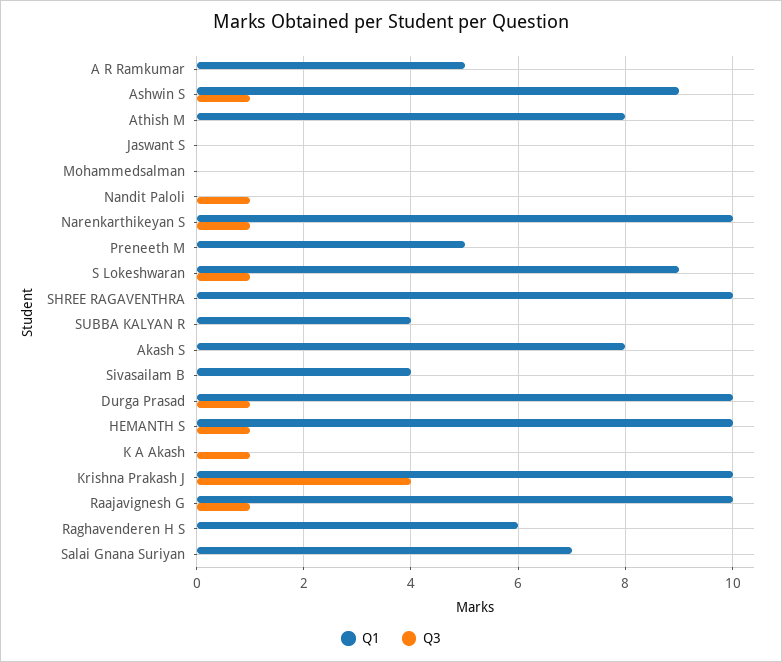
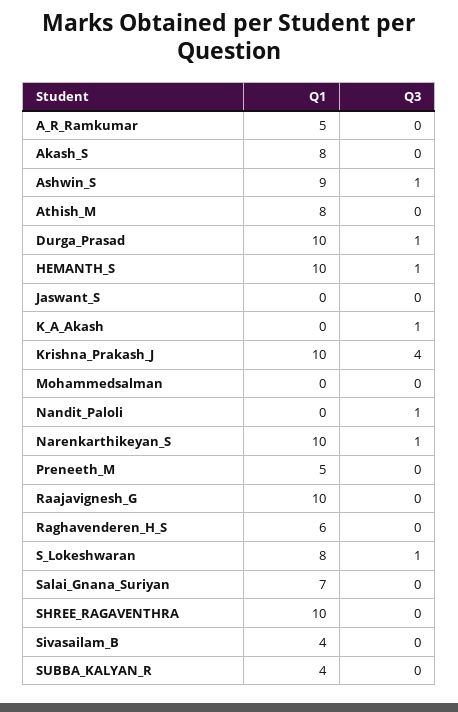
Q1, S Lokeshwaran: 9 -> 8
Q3, Raajavignesh G: 1 -> 0

